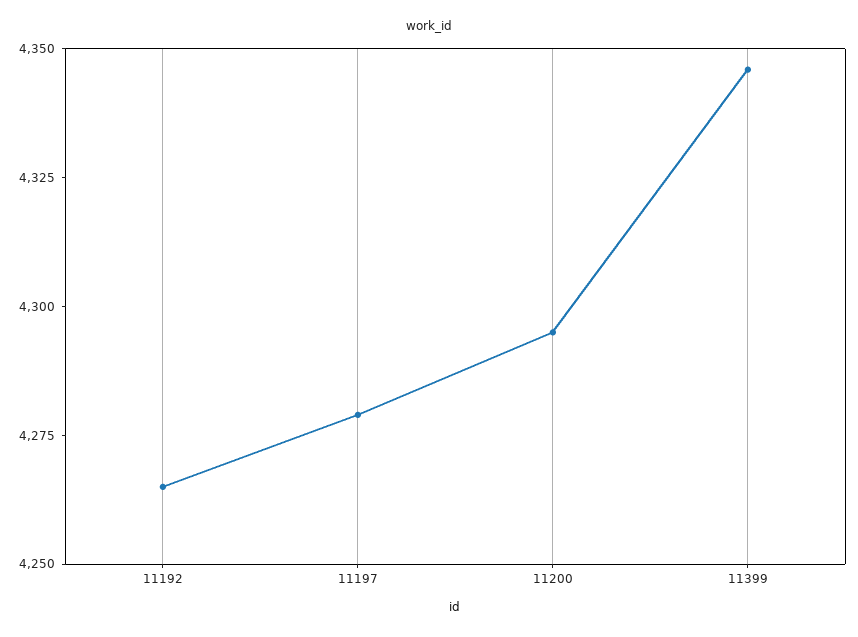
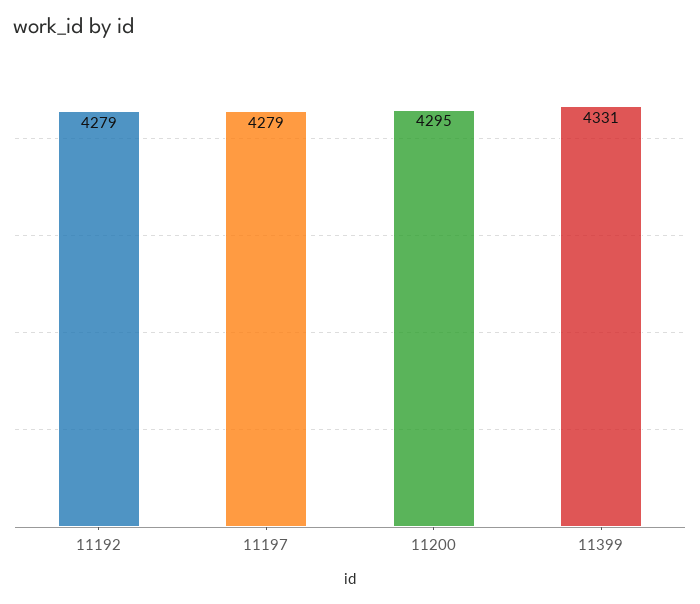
11192: 4265 -> 4279
11399: 4345 -> 4331

